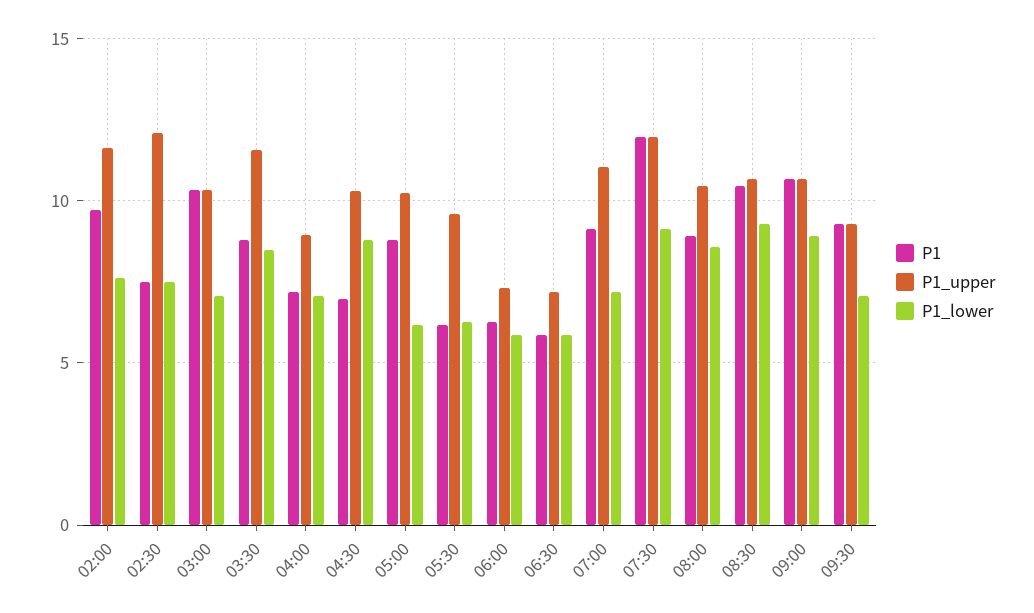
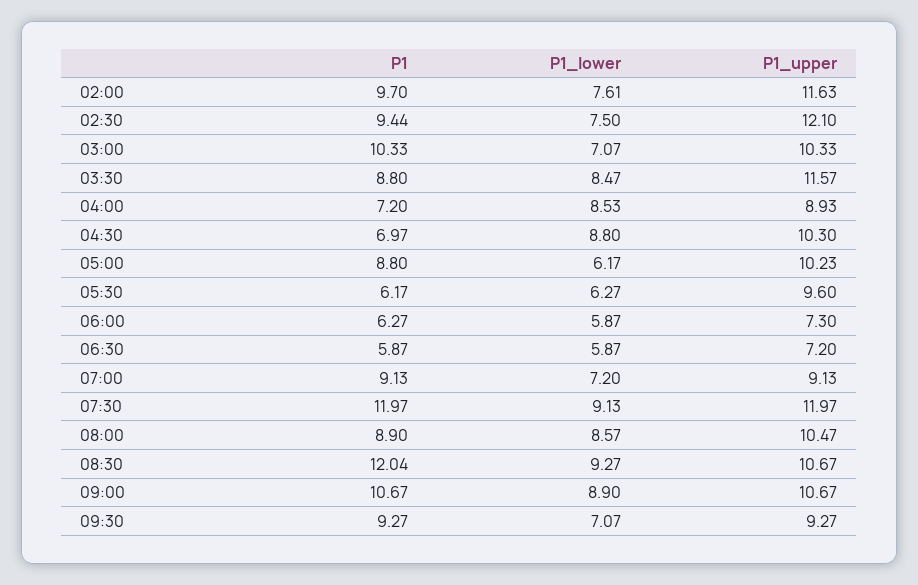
P1, 02:30: 7.5 -> 9.44
P1_lower, 04:00: 7 -> 8.53
P1_upper, 07:00: 11 -> 9.13
P1, 08:30: 10.5 -> 12.04

